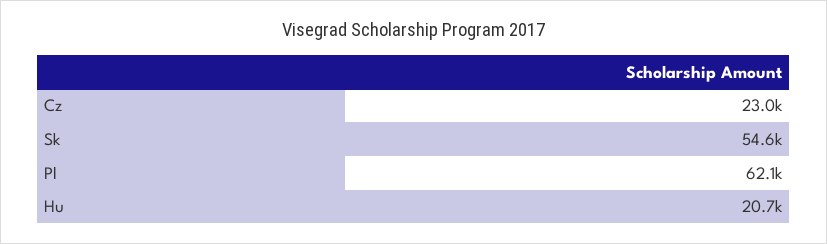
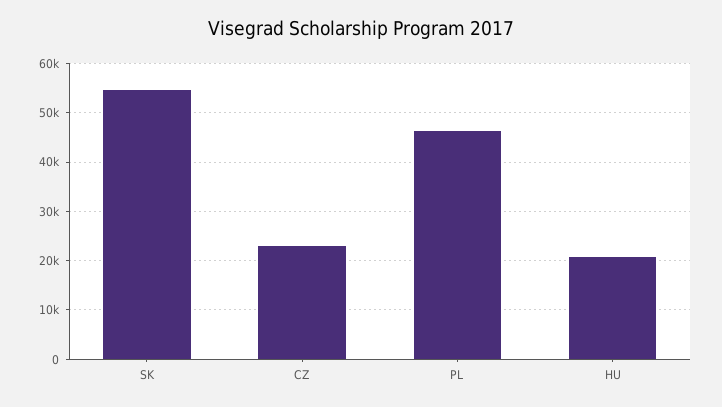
Pl: 62100 -> 46000

